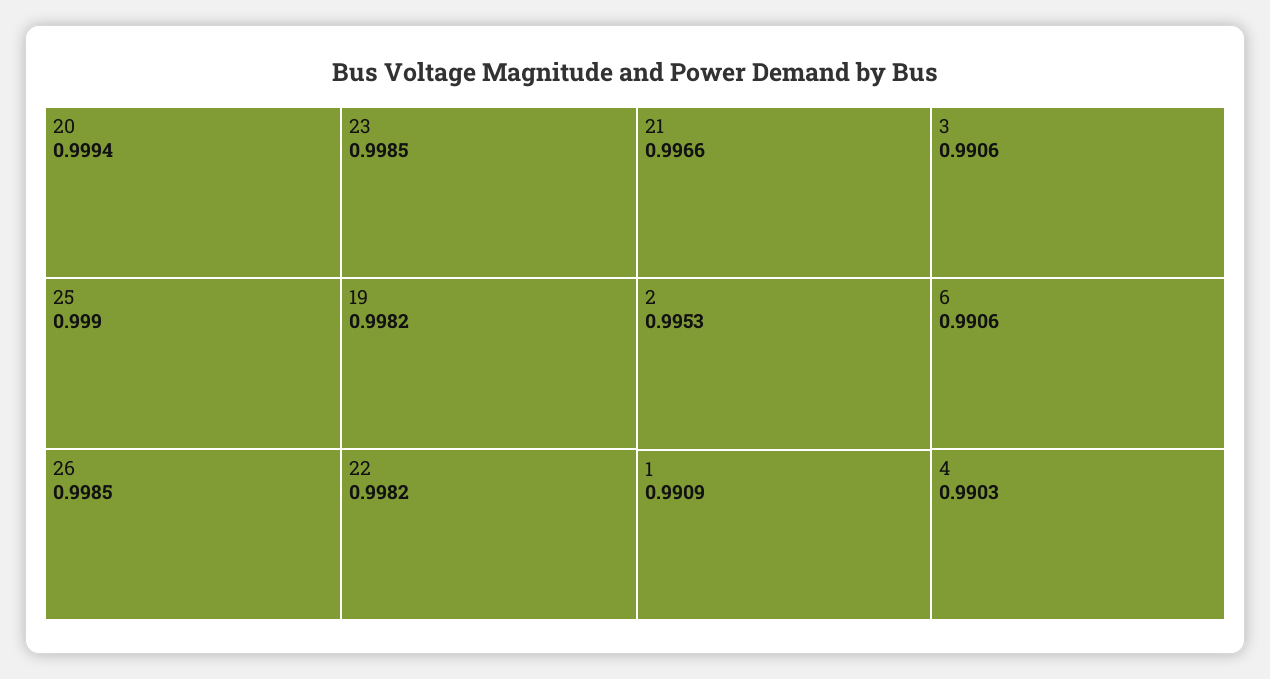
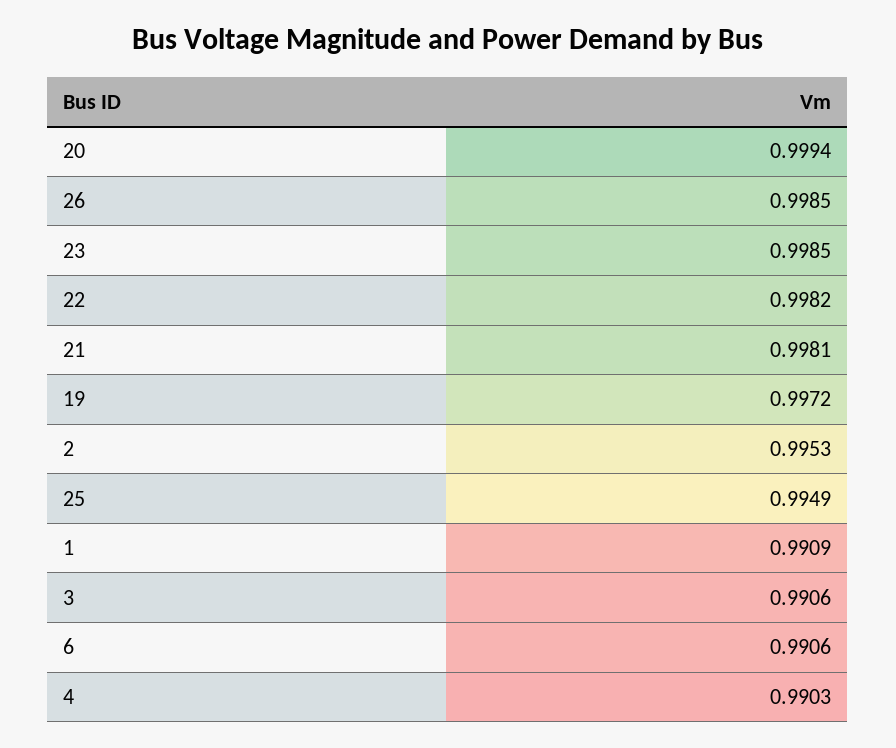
25: 0.999 -> 0.9949
19: 0.9982 -> 0.9972
21: 0.9966 -> 0.9981

